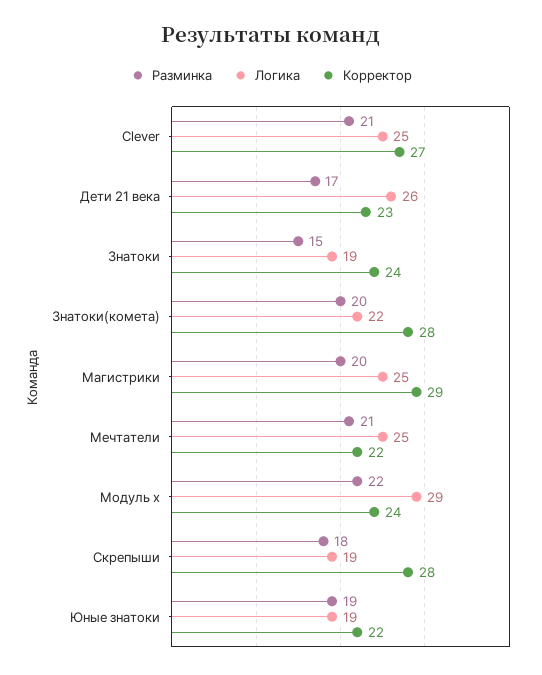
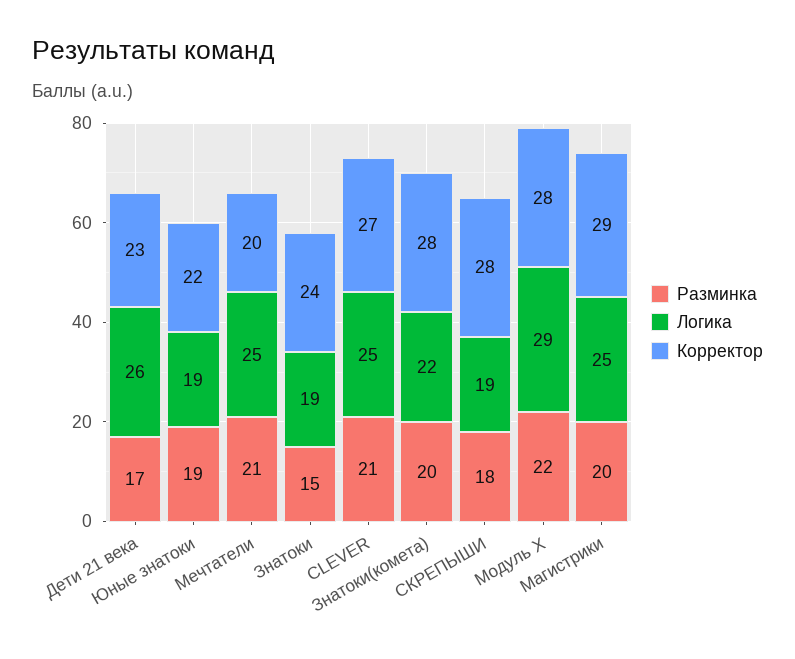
Корректор, Мечтатели: 22 -> 20
Корректор, Модуль х: 24 -> 28

